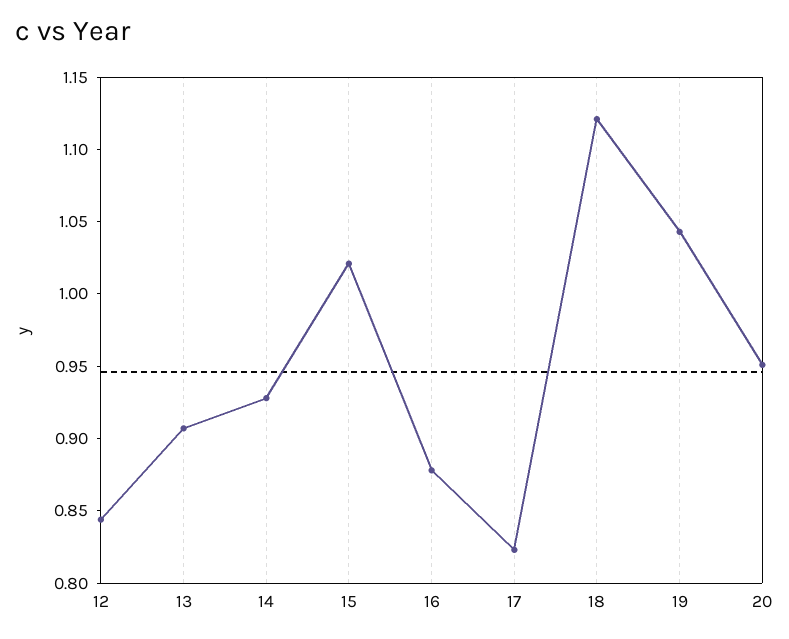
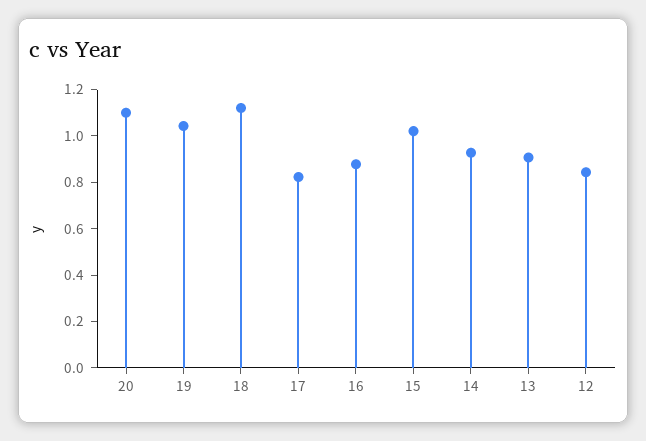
20: 0.95 -> 1.1

